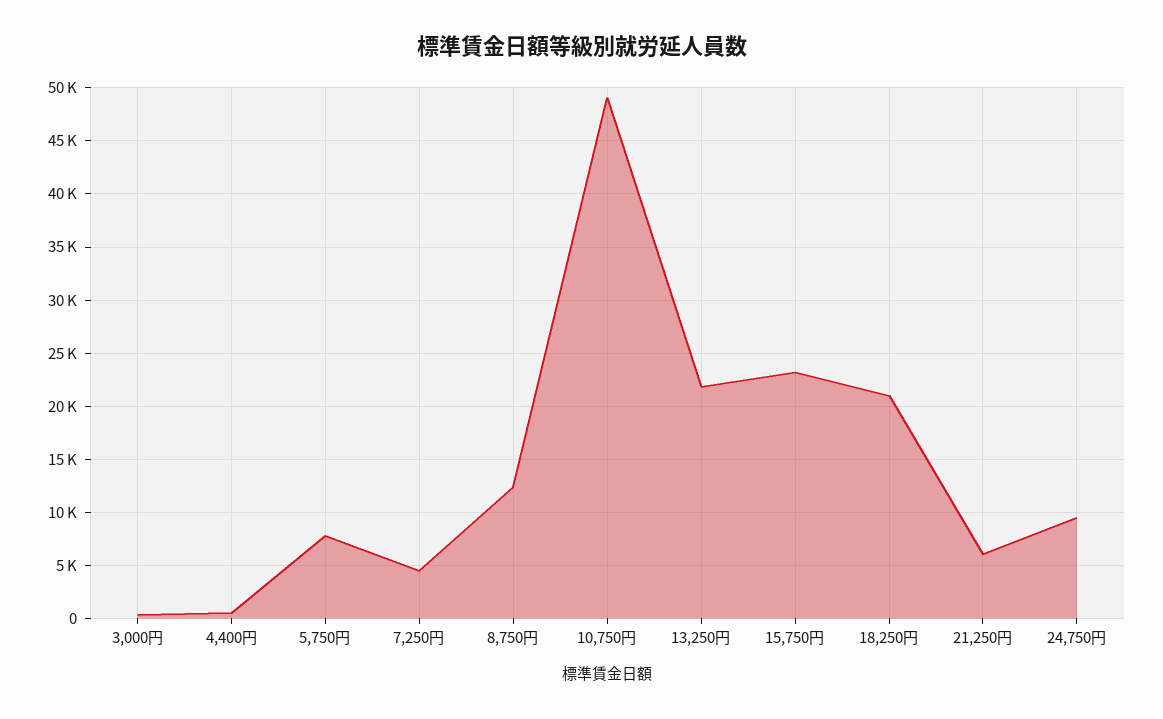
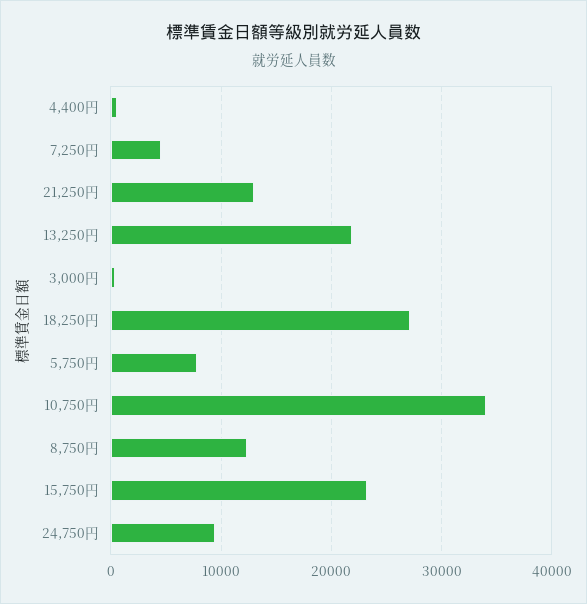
10,750円: 49000 -> 34000
18,250円: 21000 -> 27000
21,250円: 6000 -> 13000

